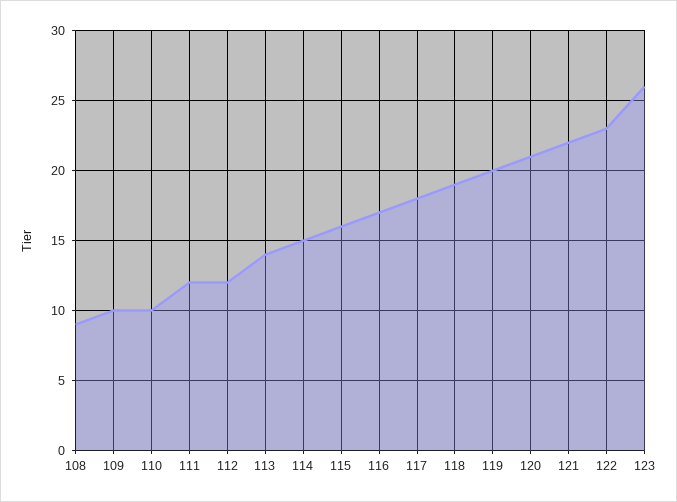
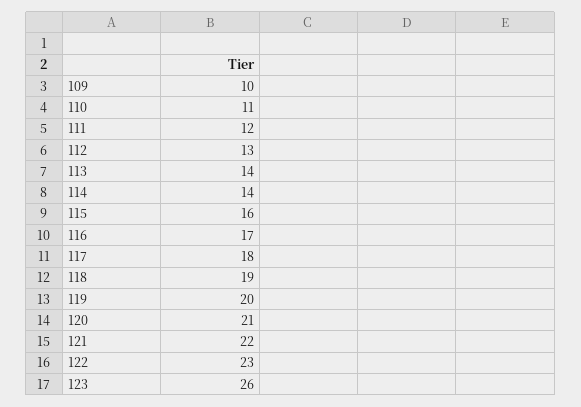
108: 9 -> none
110: 10 -> 11
112: 12 -> 13
114: 15 -> 14

